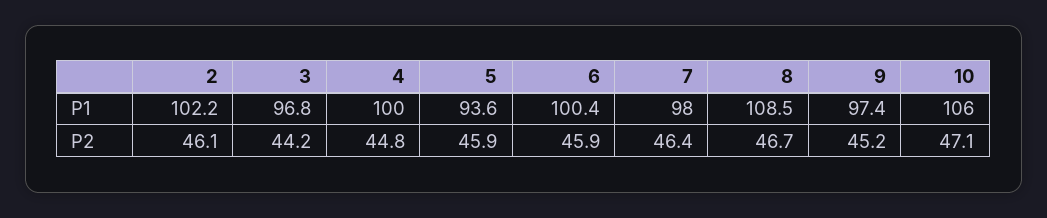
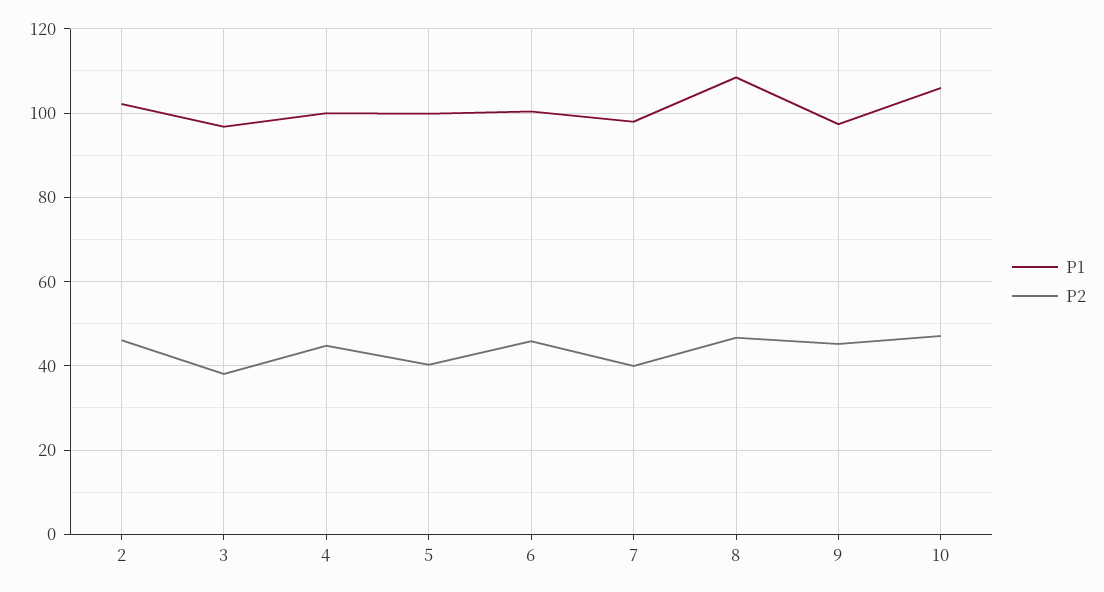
P1, 5: 93.6 -> 100
P2, 3: 44.2 -> 38
P2, 5: 45.9 -> 40
P2, 7: 46.4 -> 40

